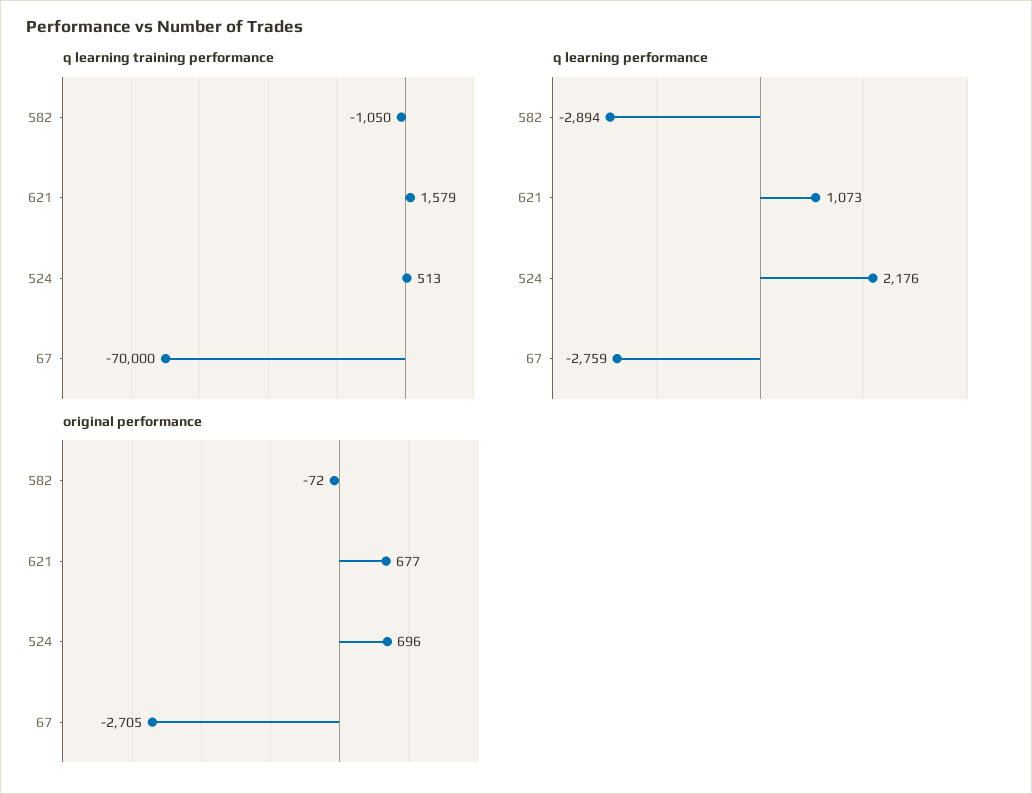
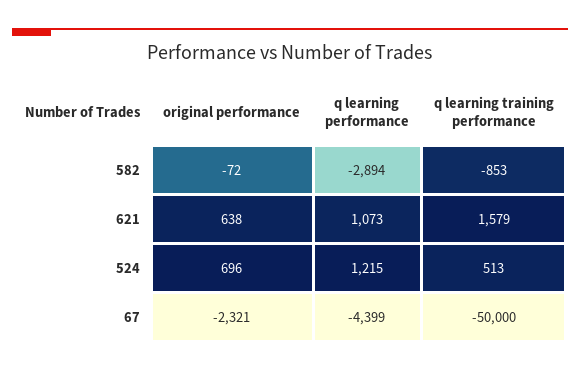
q learning training performance, 582: -1050 -> -853
q learning training performance, 67: -70000 -> -50000
q learning performance, 524: 2176 -> 1215
q learning performance, 67: -2759 -> -4399
original performance, 621: 677 -> 638
original performance, 67: -2705 -> -2321

